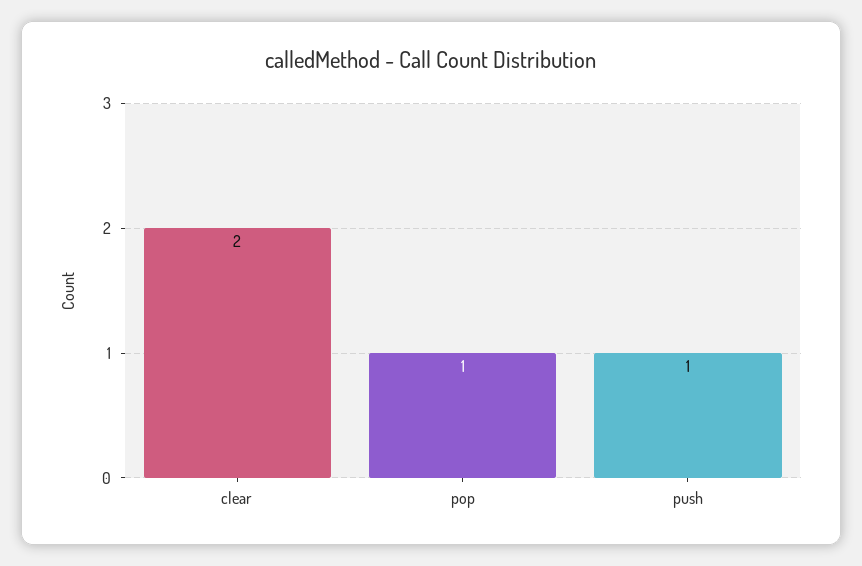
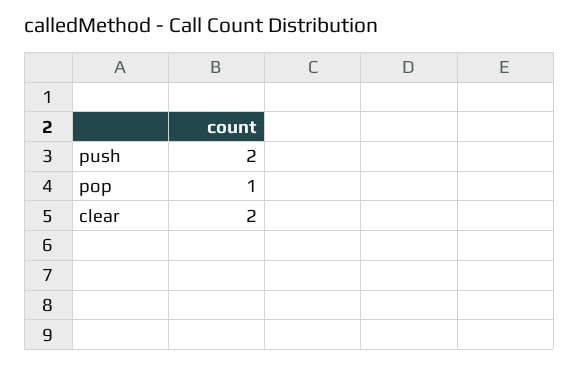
push: 1 -> 2

